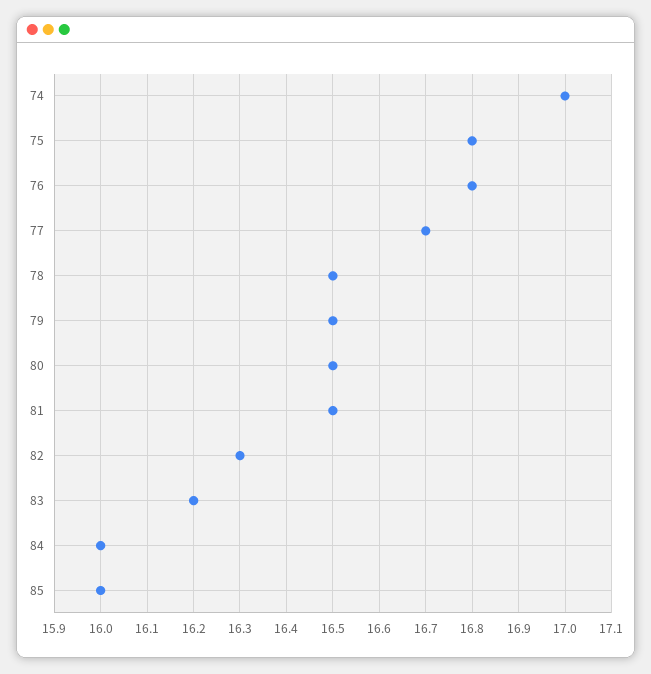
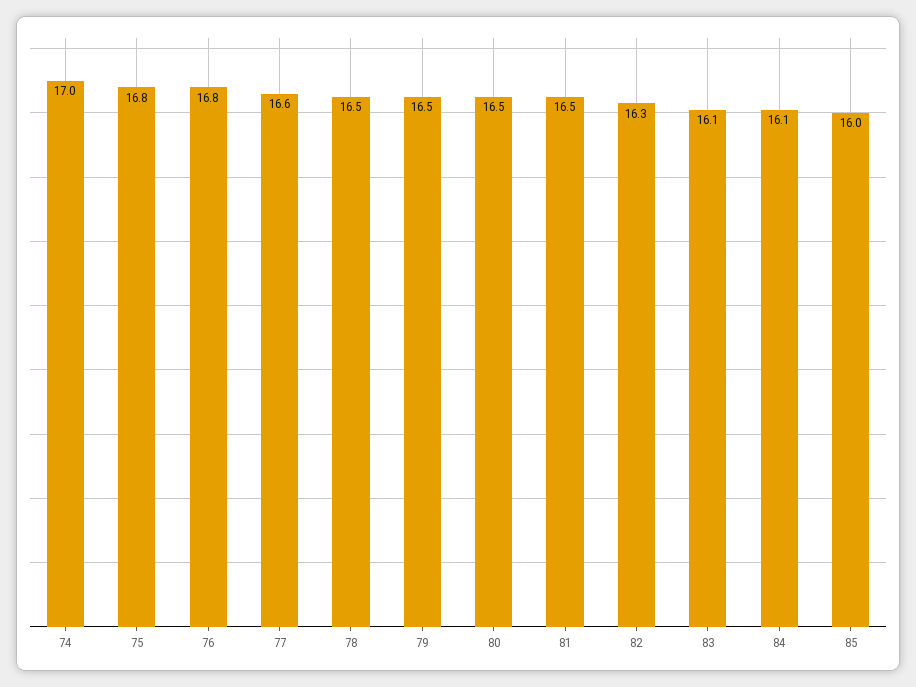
77: 16.7 -> 16.6
83: 16.2 -> 16.1
84: 16 -> 16.1

